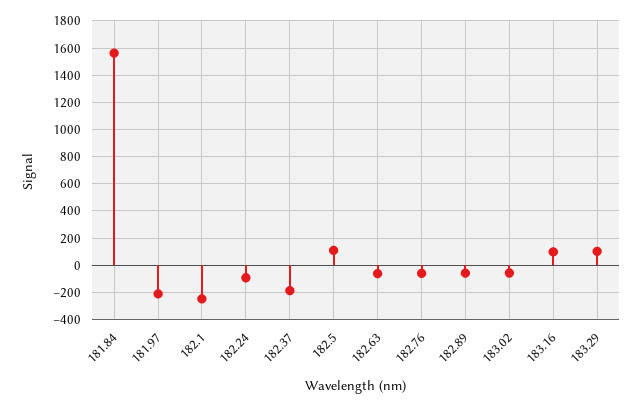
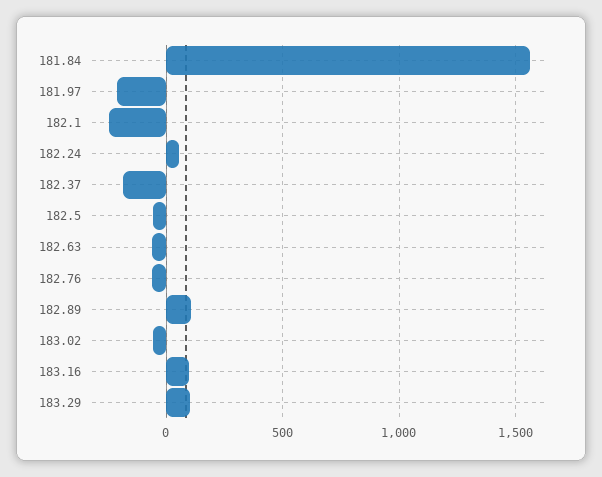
182.24: -100 -> 50
182.5: 100 -> -50
182.89: -50 -> 100

